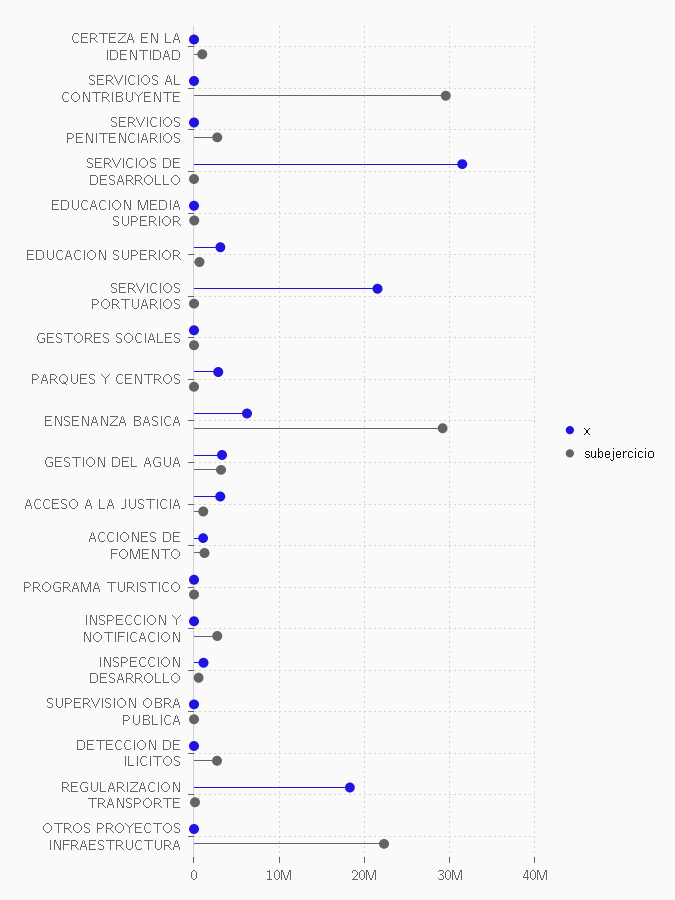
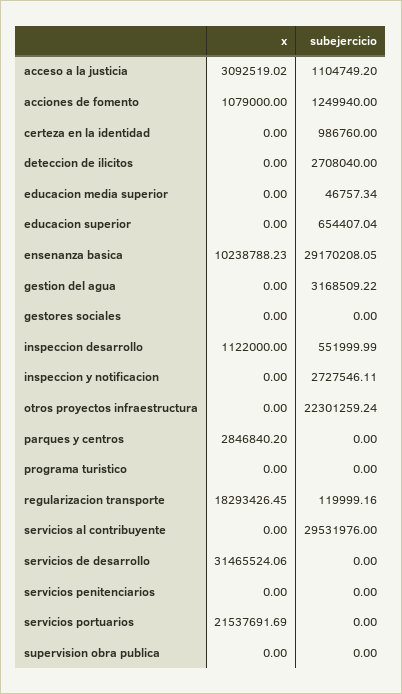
subejercicio, SERVICIOS PENITENCIARIOS: 3000000 -> 0
x, EDUCACION SUPERIOR: 3000000 -> 0
x, ENSENANZA BASICA: 6000000 -> 10238788.23
x, GESTION DEL AGUA: 3000000 -> 0

